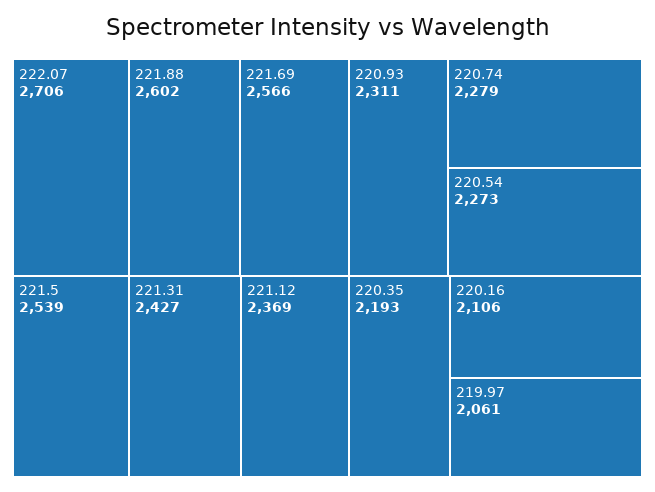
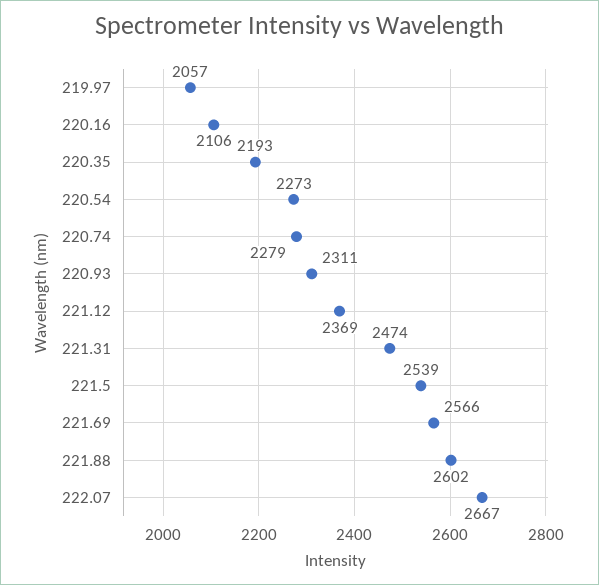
222.07: 2706 -> 2667
221.31: 2427 -> 2474
219.97: 2061 -> 2057

